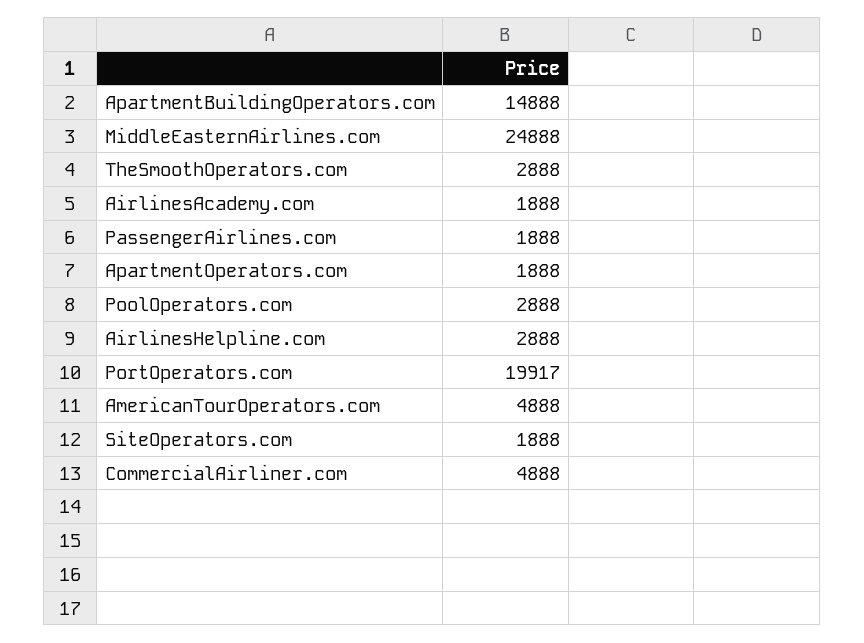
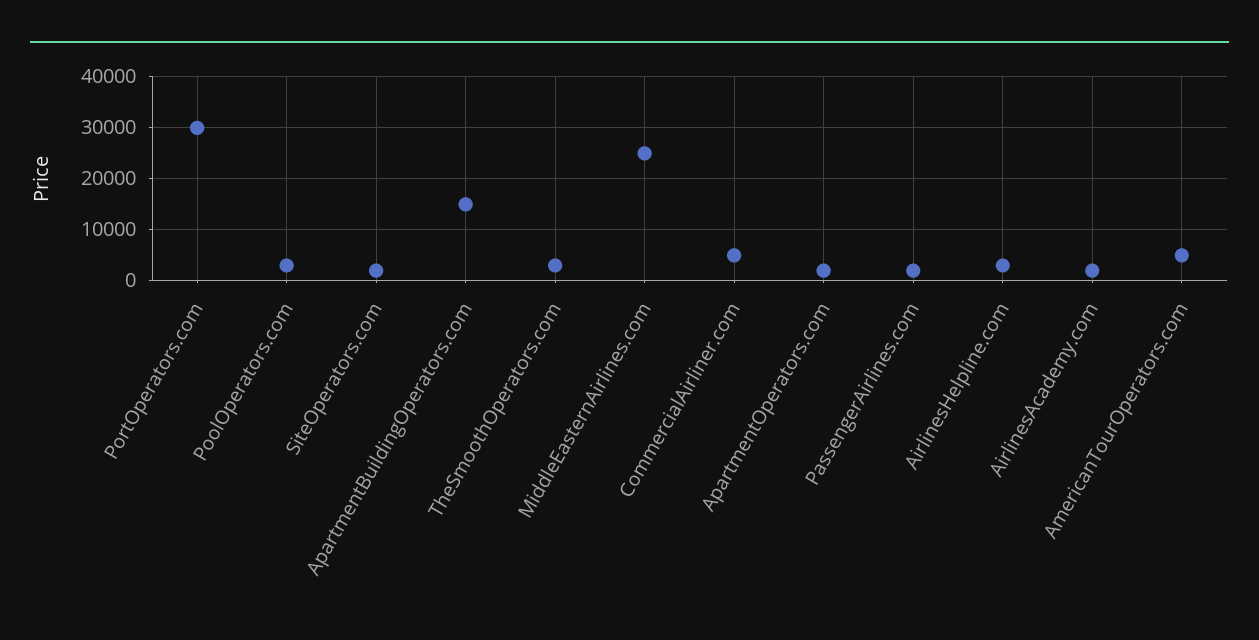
PortOperators.com: 19917 -> 30000

